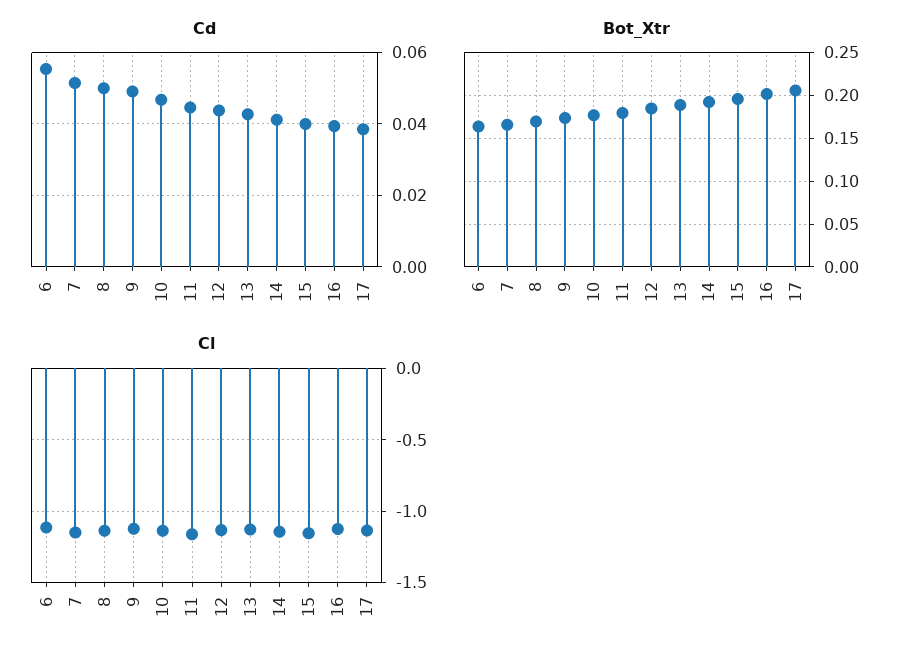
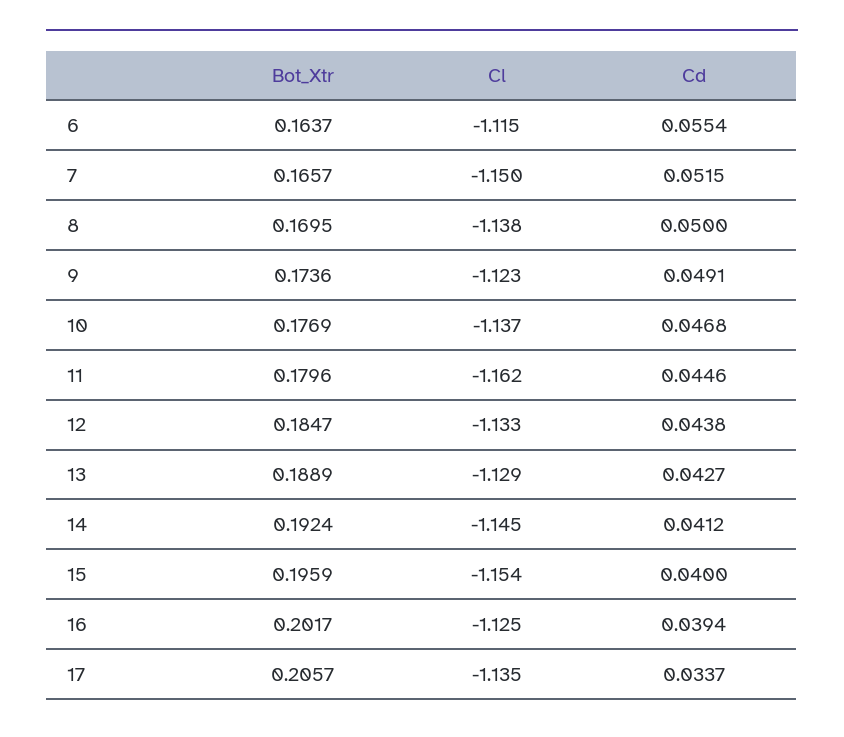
Cd, 17: 0.038 -> 0.0337

